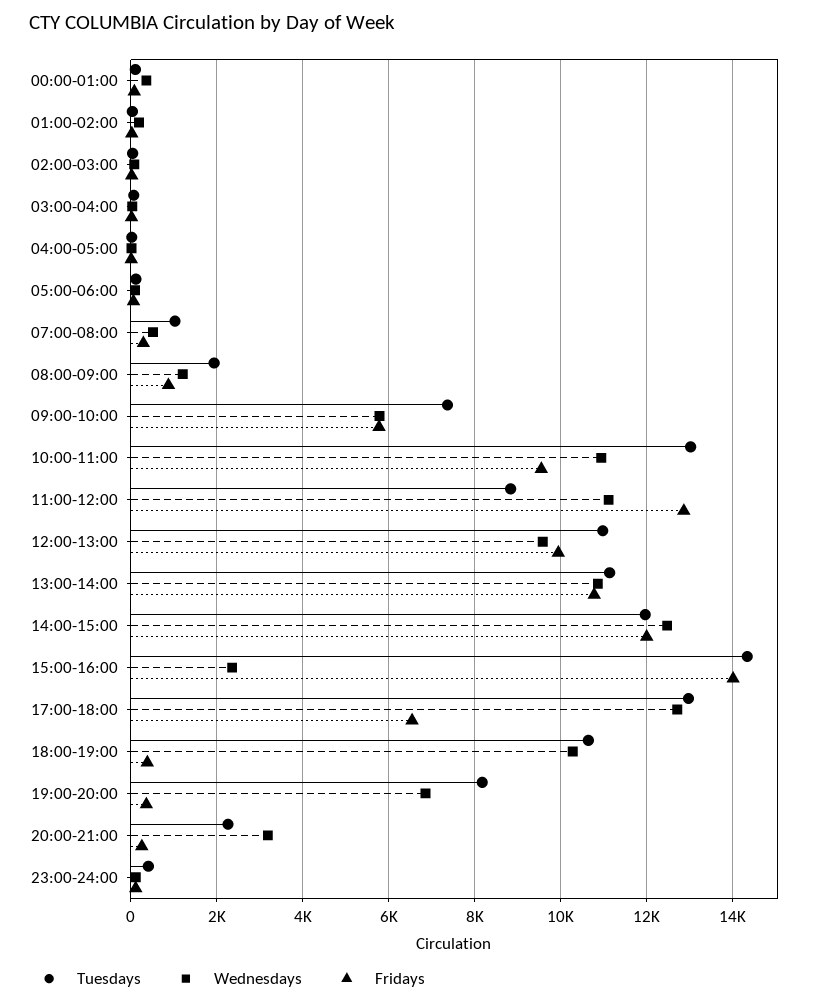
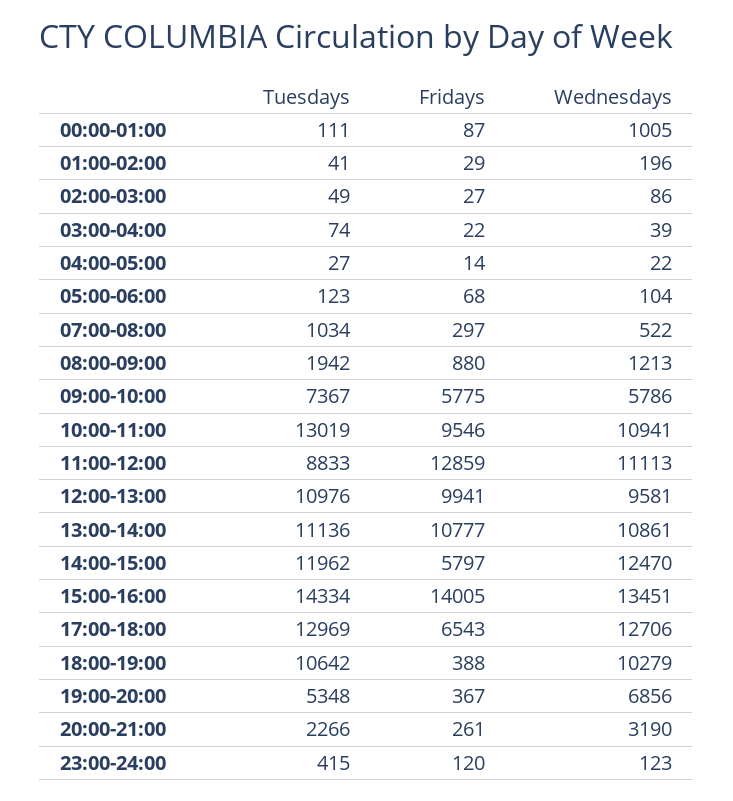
Wednesdays, 00:00-01:00: 400 -> 1005
Fridays, 14:00-15:00: 12000 -> 5797
Wednesdays, 15:00-16:00: 2400 -> 13451
Tuesdays, 19:00-20:00: 8200 -> 5348

